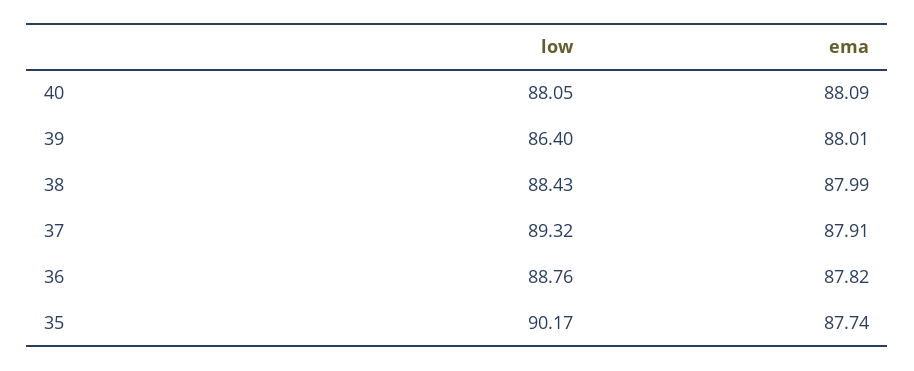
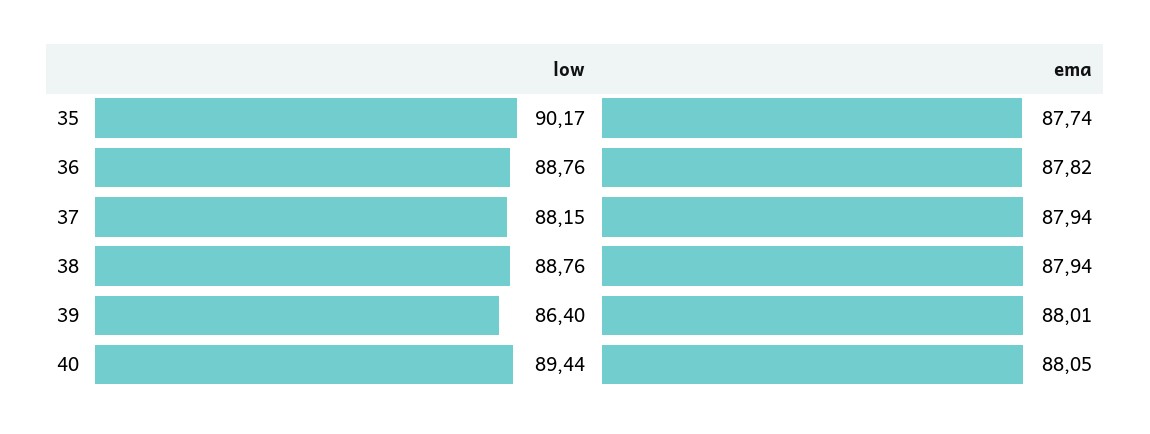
low, 40: 88.05 -> 89.44
ema, 40: 88.09 -> 88.05
low, 38: 88.43 -> 88.76
ema, 38: 87.99 -> 87.94
low, 37: 89.32 -> 88.15
ema, 37: 87.91 -> 87.94

